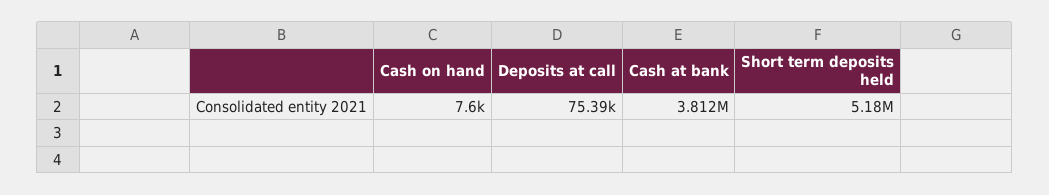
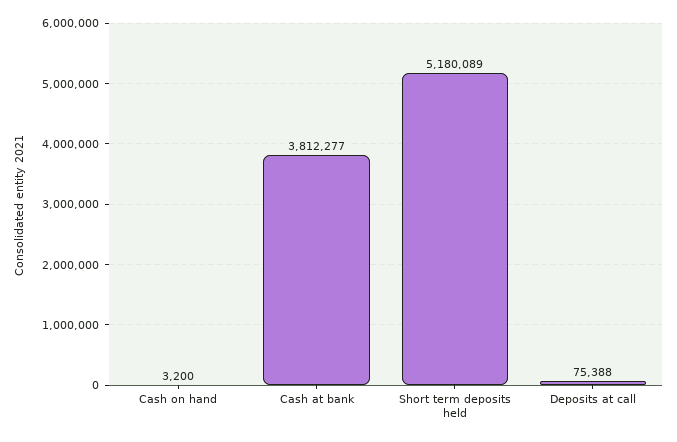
Cash on hand: 7600 -> 3200

